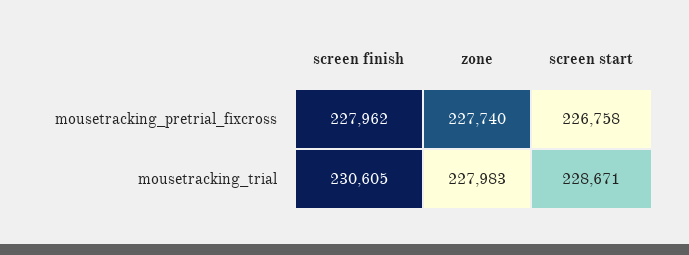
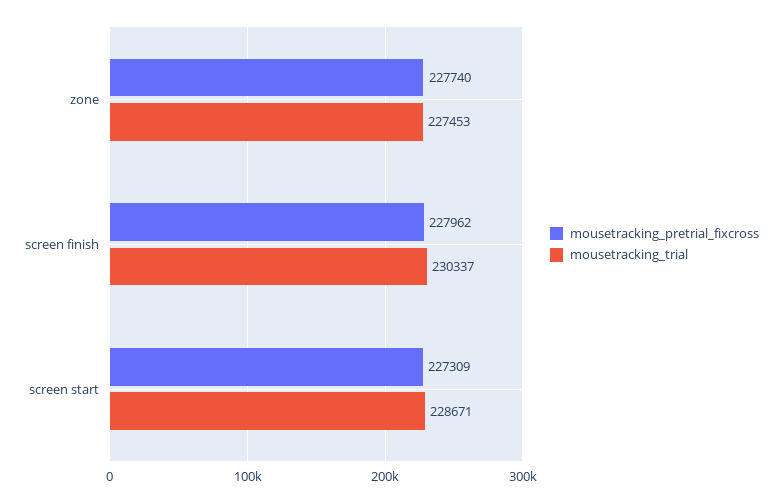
mousetracking_pretrial_fixcross, screen start: 226758 -> 227309
mousetracking_trial, screen finish: 230605 -> 230337
mousetracking_trial, zone: 227983 -> 227453

